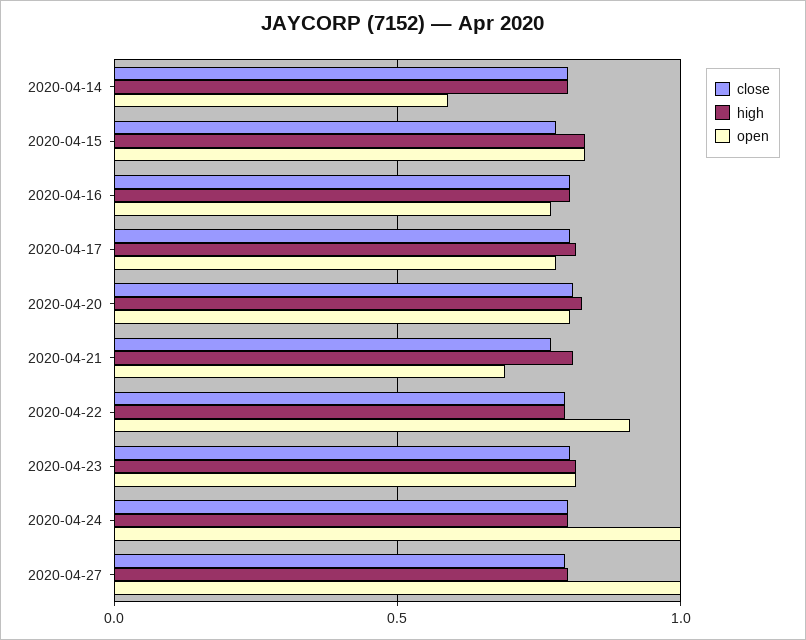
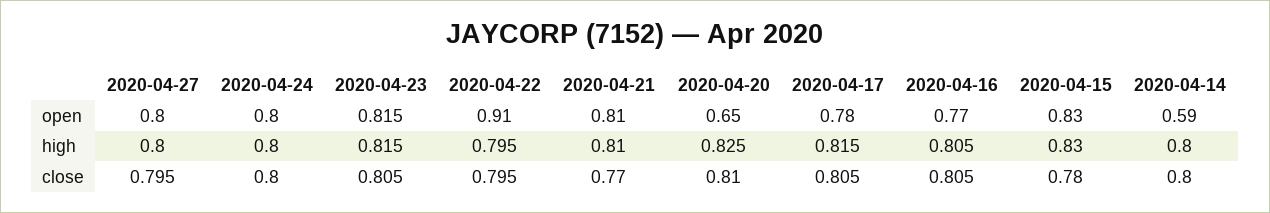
open, 2020-04-20: 0.8 -> 0.65
open, 2020-04-21: 0.7 -> 0.81
open, 2020-04-24: 1 -> 0.8
open, 2020-04-27: 1 -> 0.8

